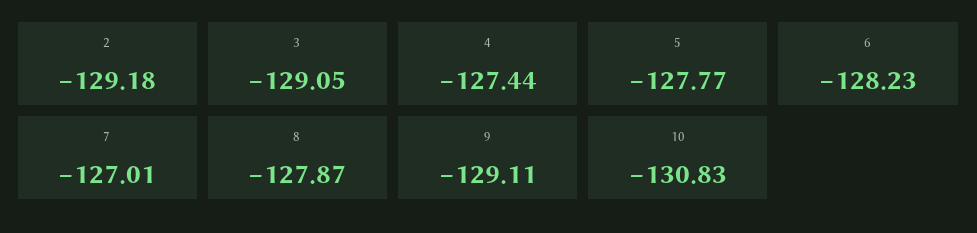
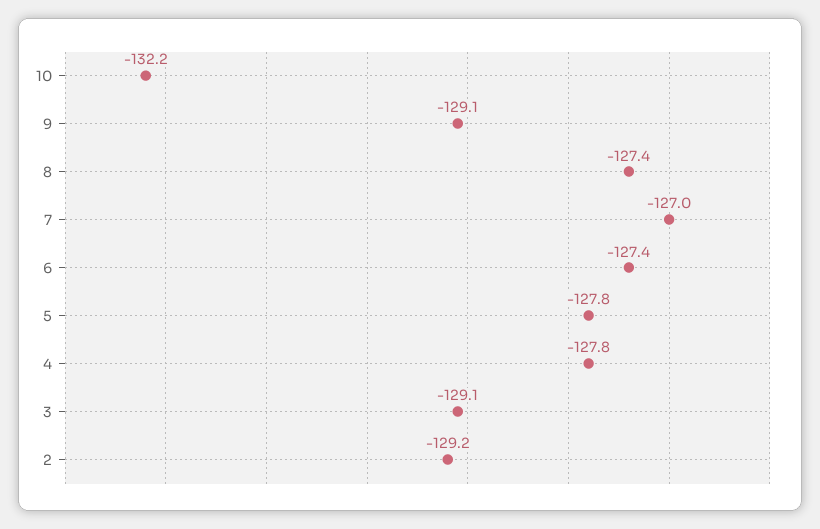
4: -127.44 -> -127.8
6: -128.23 -> -127.4
8: -127.87 -> -127.4
10: -130.83 -> -132.2

